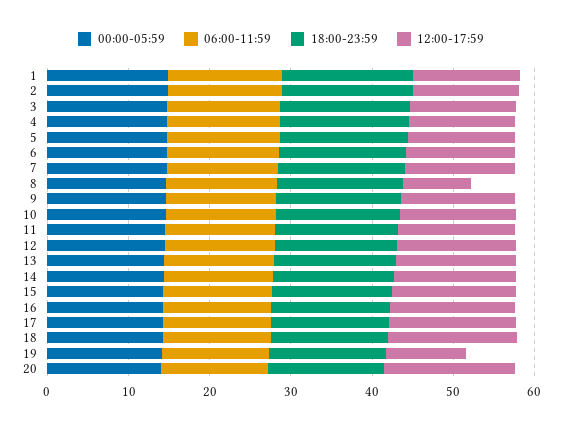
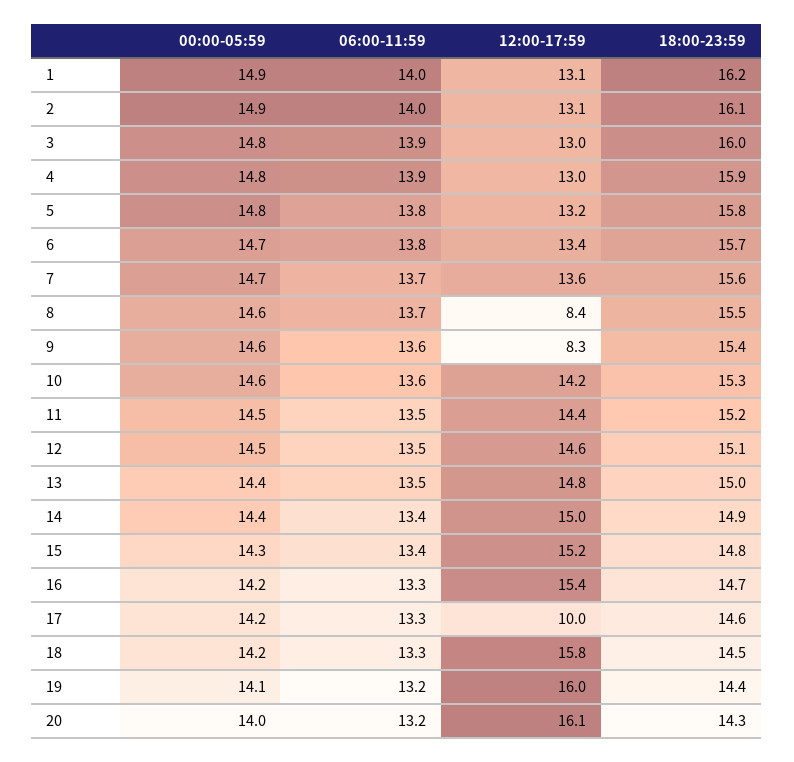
12:00-17:59, 9: 14 -> 8.3
12:00-17:59, 17: 16 -> 10
12:00-17:59, 19: 10 -> 16

